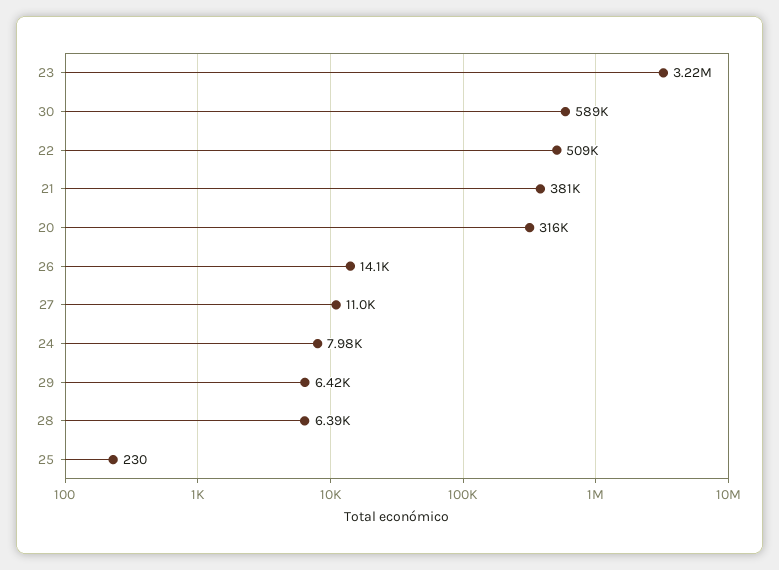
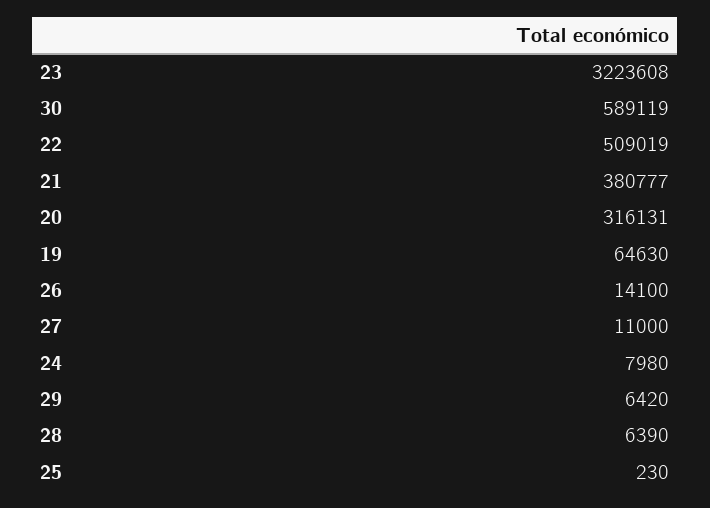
19: none -> 64630

